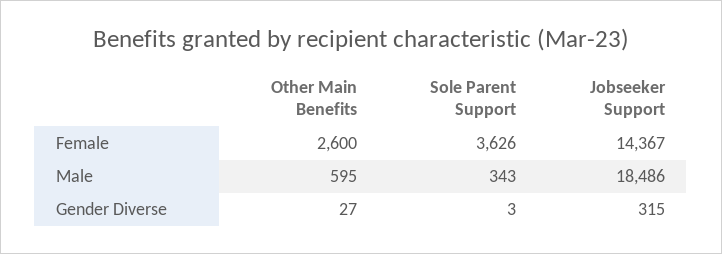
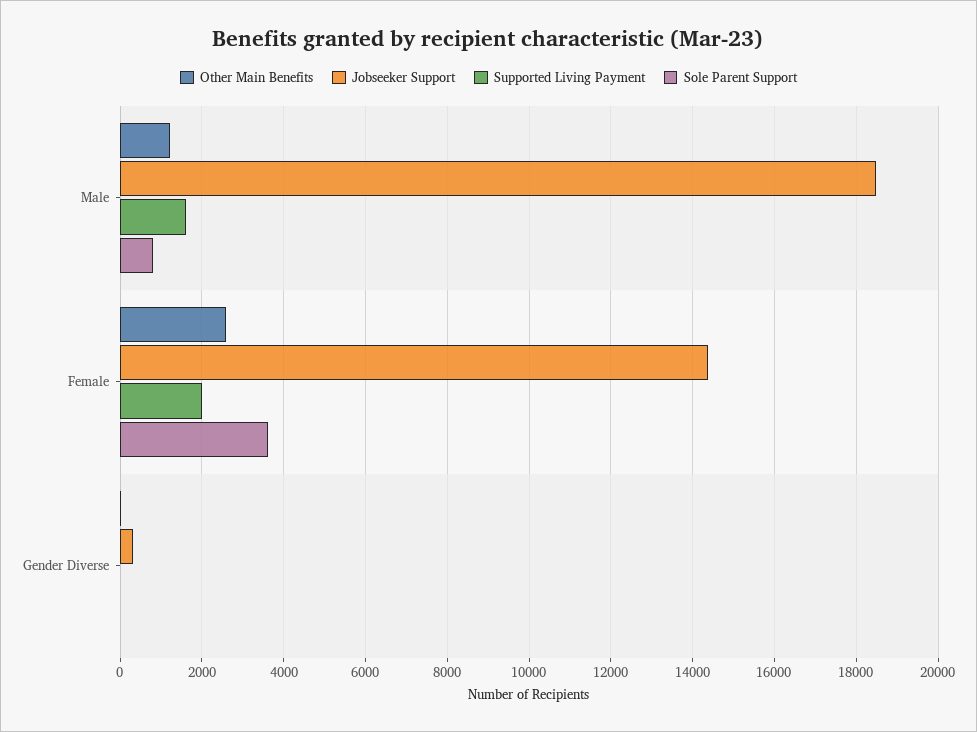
Other Main Benefits, Male: 595 -> 1200
Sole Parent Support, Male: 343 -> 800
Supported Living Payment, Male: none -> 1600
Supported Living Payment, Female: none -> 2000
Supported Living Payment, Gender Diverse: none -> 0

